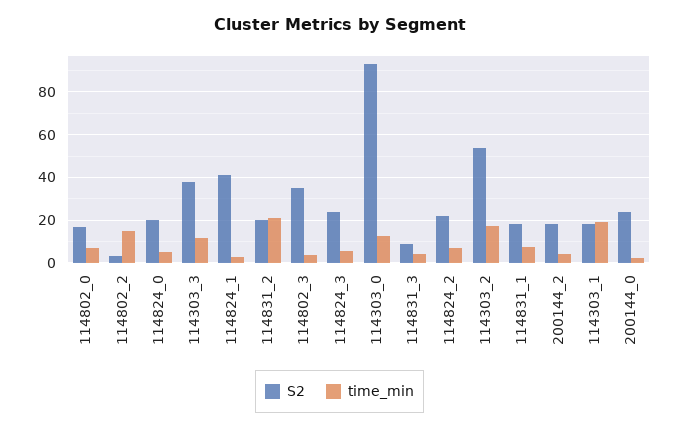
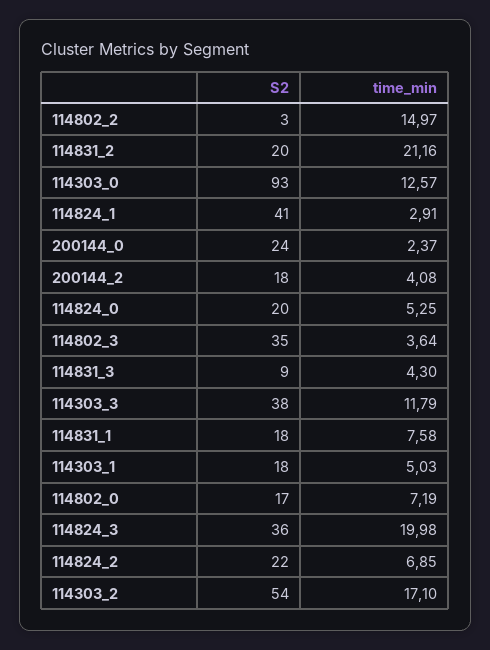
S2, 114824_3: 25 -> 36
time_min, 114824_3: 5 -> 19.98
time_min, 114303_1: 20 -> 5.03

